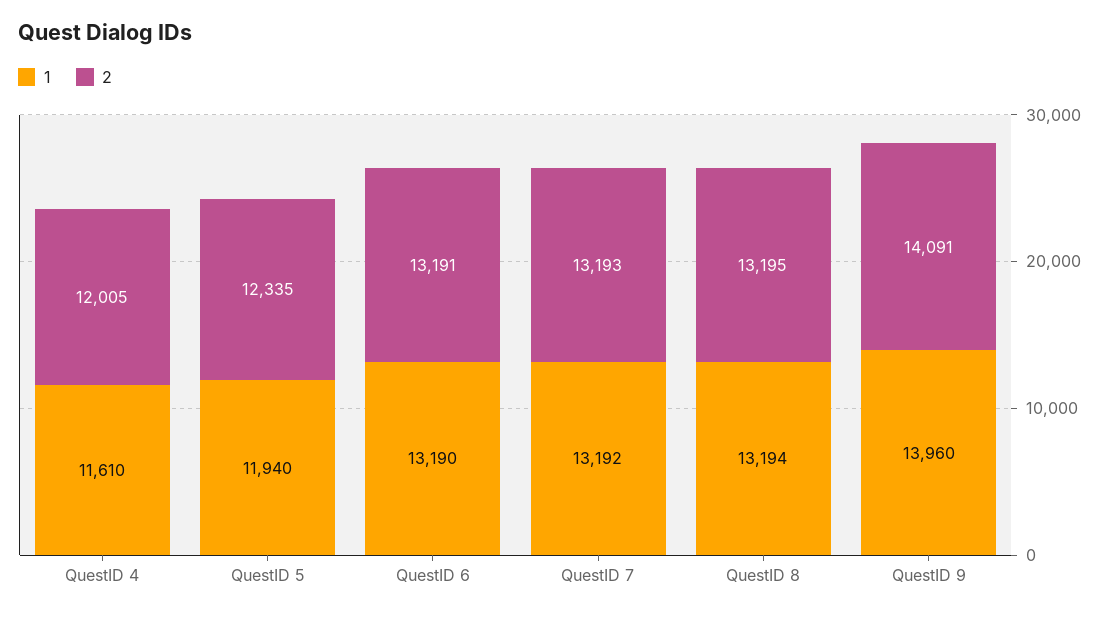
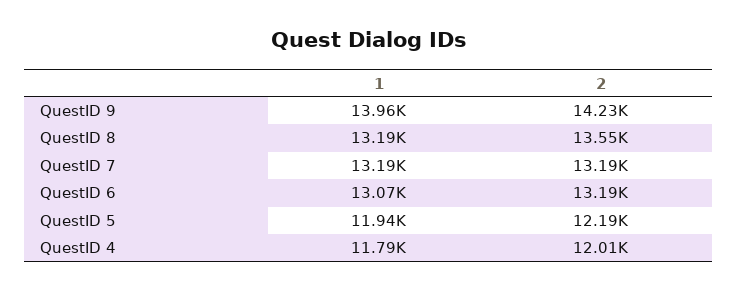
1, QuestID 4: 11610 -> 11790
2, QuestID 5: 12335 -> 12190
1, QuestID 6: 13190 -> 13070
2, QuestID 8: 13195 -> 13550
2, QuestID 9: 14091 -> 14230

